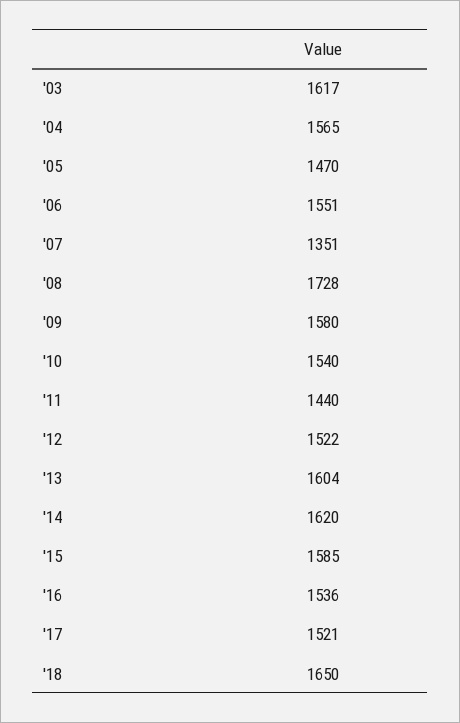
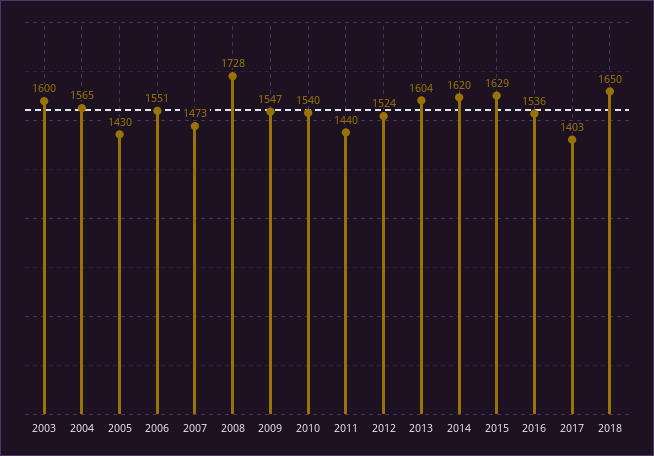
'03: 1617 -> 1600
'05: 1470 -> 1430
'07: 1351 -> 1473
'09: 1580 -> 1547
'12: 1522 -> 1524
'15: 1585 -> 1629
'17: 1521 -> 1403

